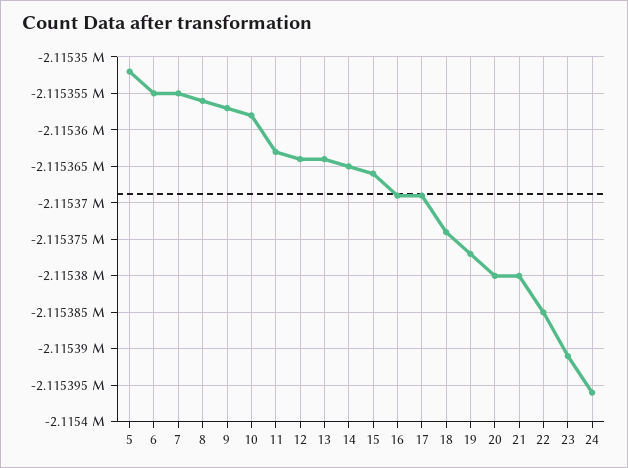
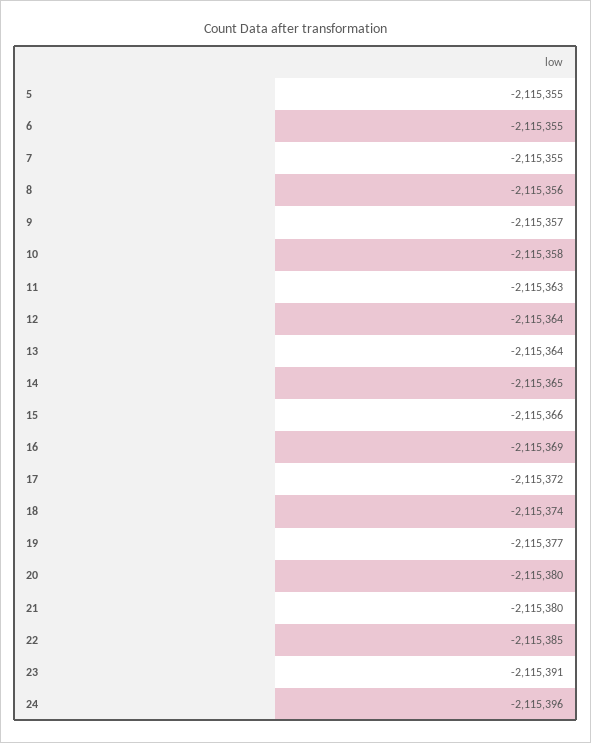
5: -2115352 -> -2115355
17: -2115369 -> -2115372

